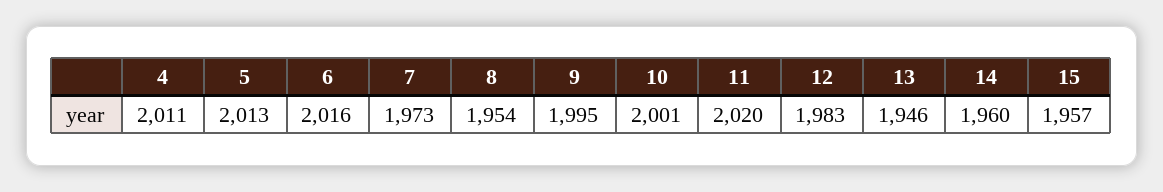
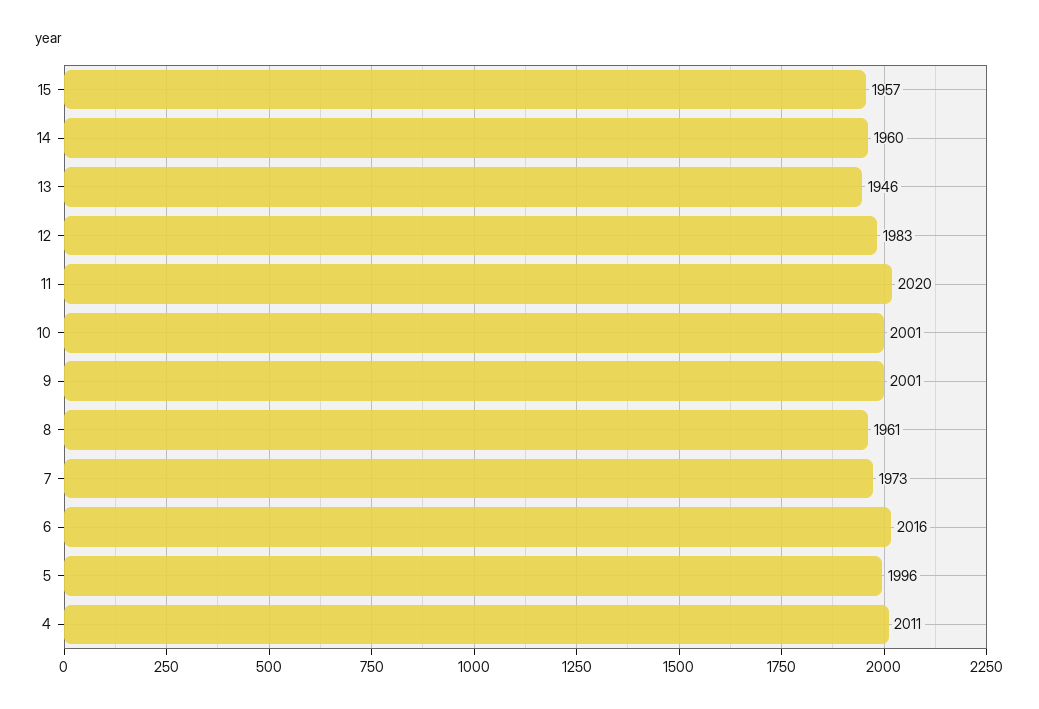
5: 2013 -> 1996
8: 1954 -> 1961
9: 1995 -> 2001

